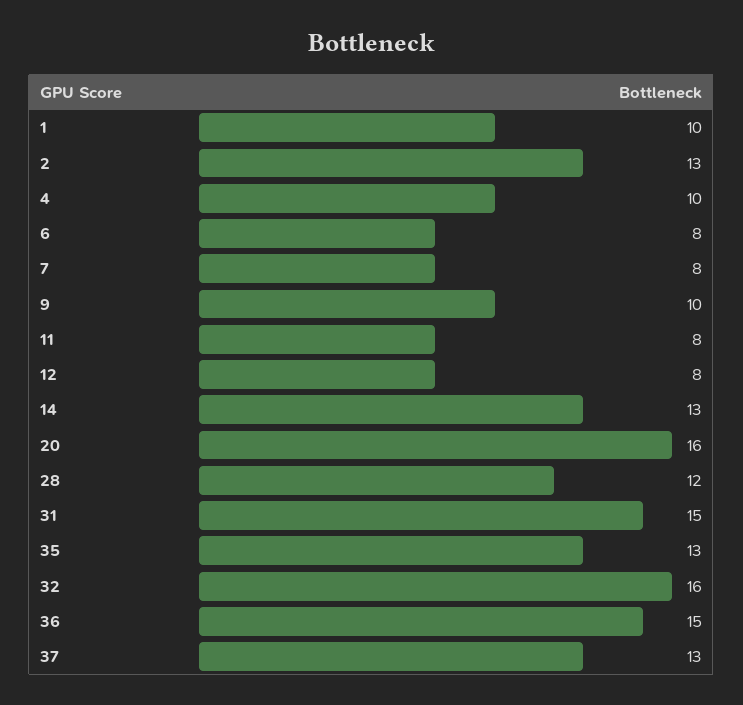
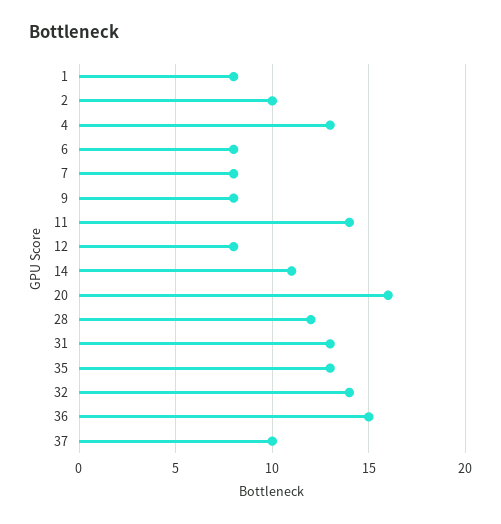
1: 10 -> 8
2: 13 -> 10
4: 10 -> 13
9: 10 -> 8
11: 8 -> 14
14: 13 -> 11
31: 15 -> 13
32: 16 -> 14
37: 13 -> 10

